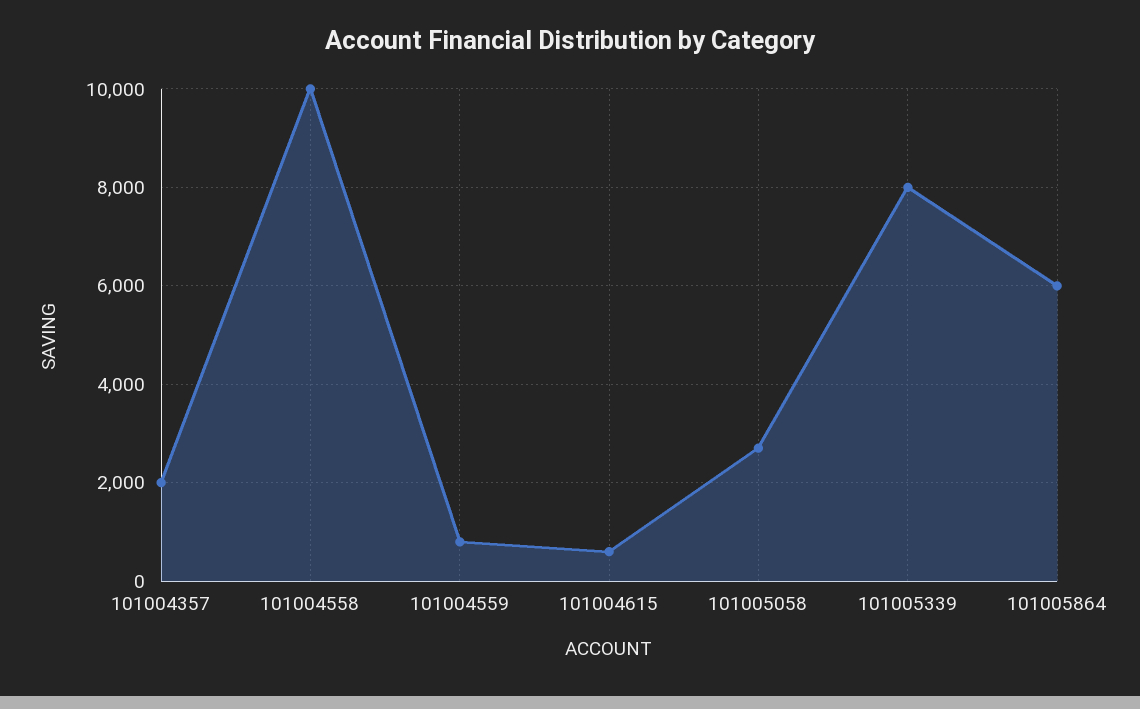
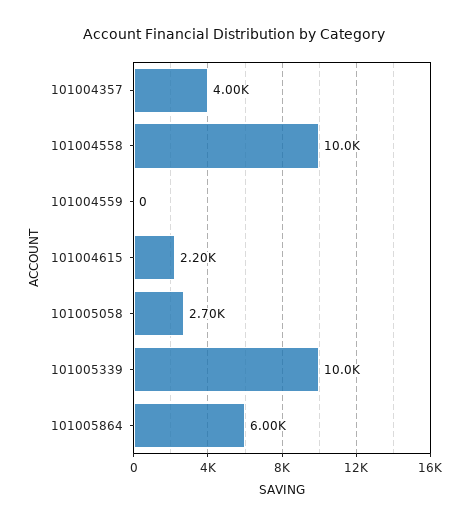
101004357: 2000 -> 4000
101004559: 800 -> 0
101004615: 600 -> 2200
101005339: 8000 -> 10000

